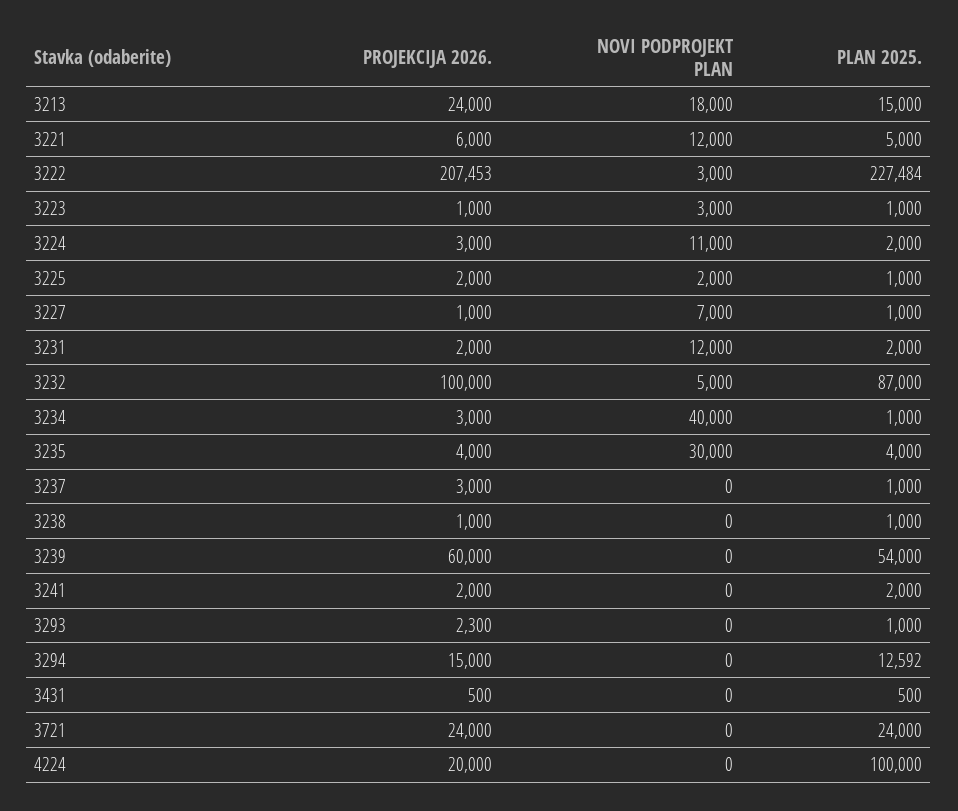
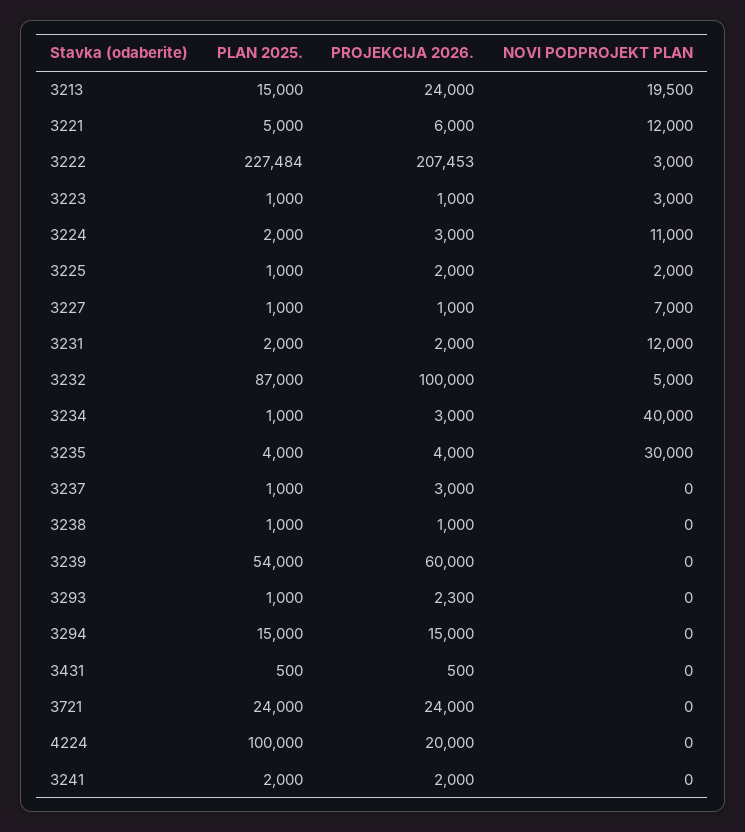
NOVI PODPROJEKT PLAN, 3213: 18000 -> 19500
PLAN 2025., 3294: 12592 -> 15000

